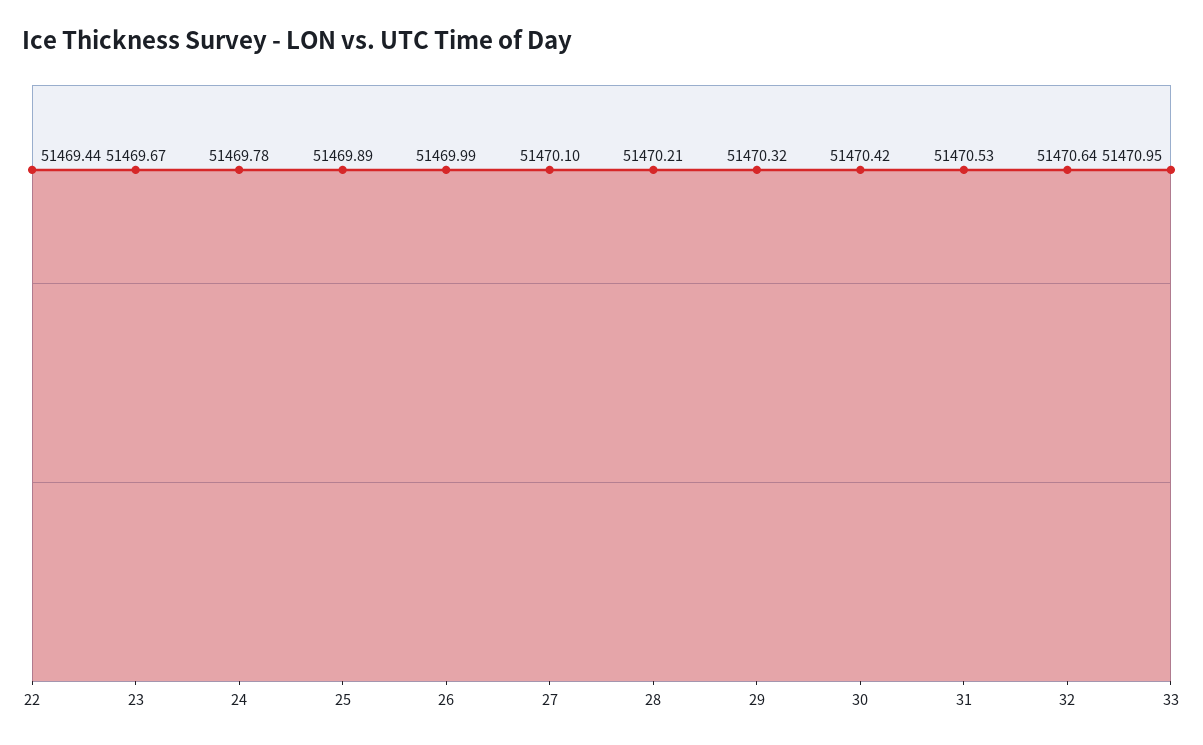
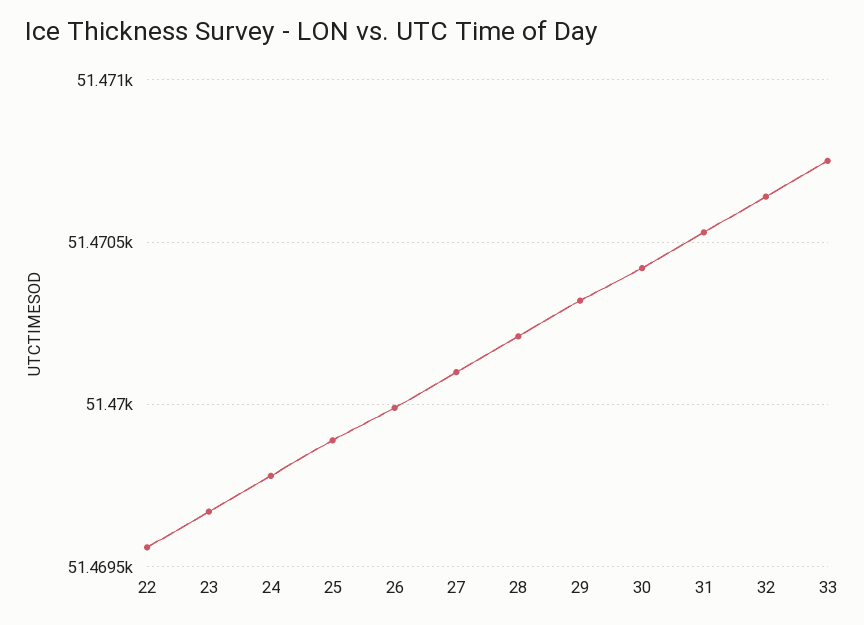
22: 51469.44 -> 51469.55
33: 51470.95 -> 51470.75

